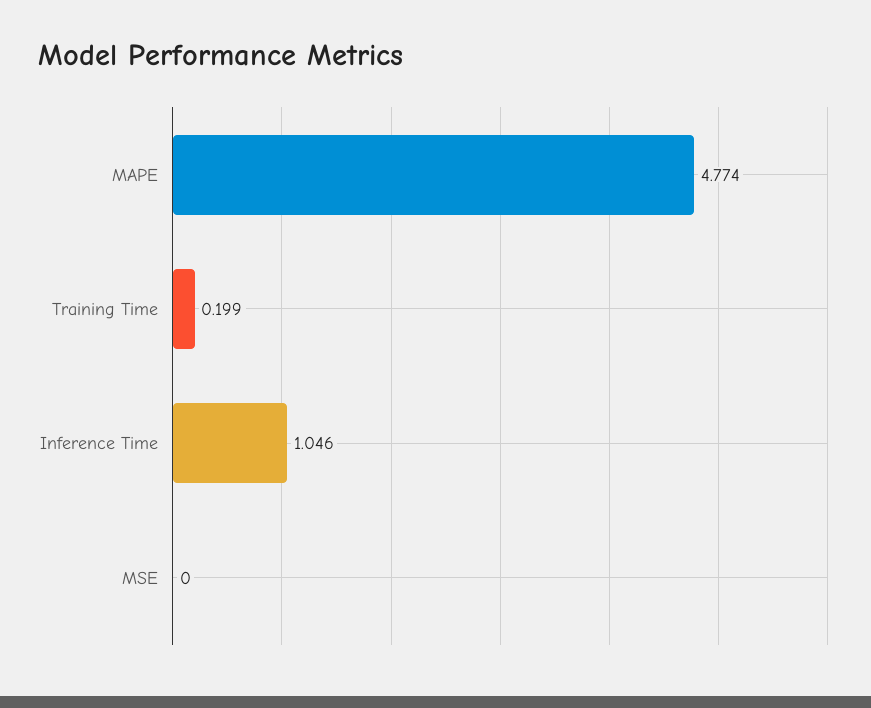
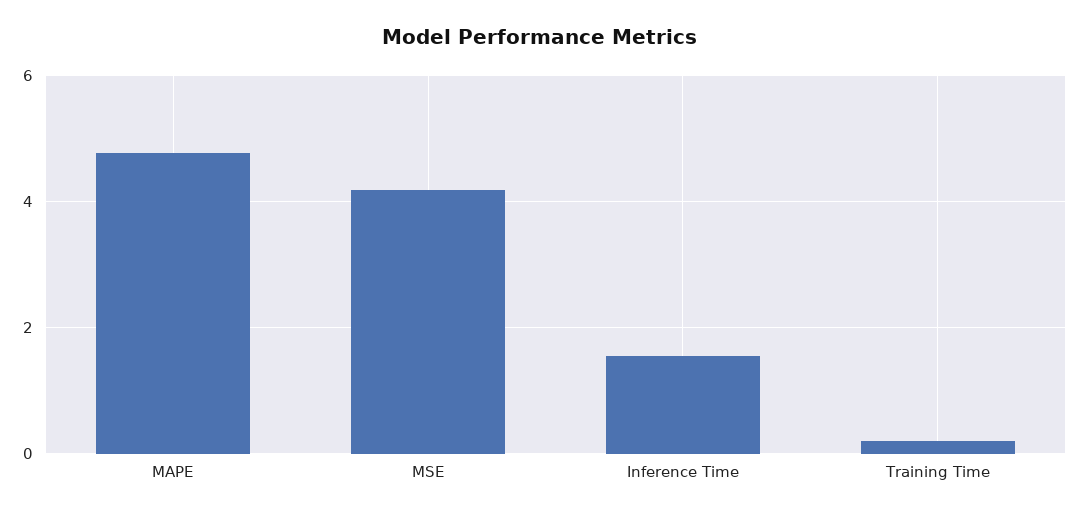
Inference Time: 1.046 -> 1.6
MSE: 0 -> 4.2

